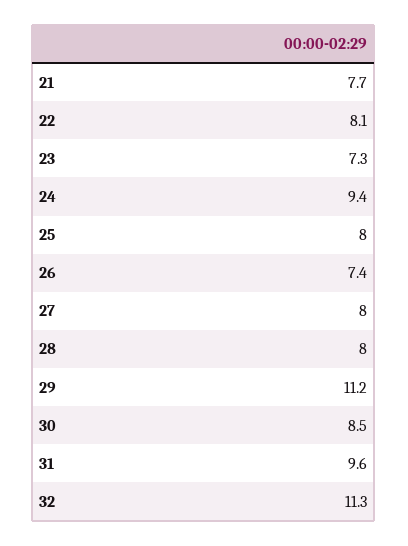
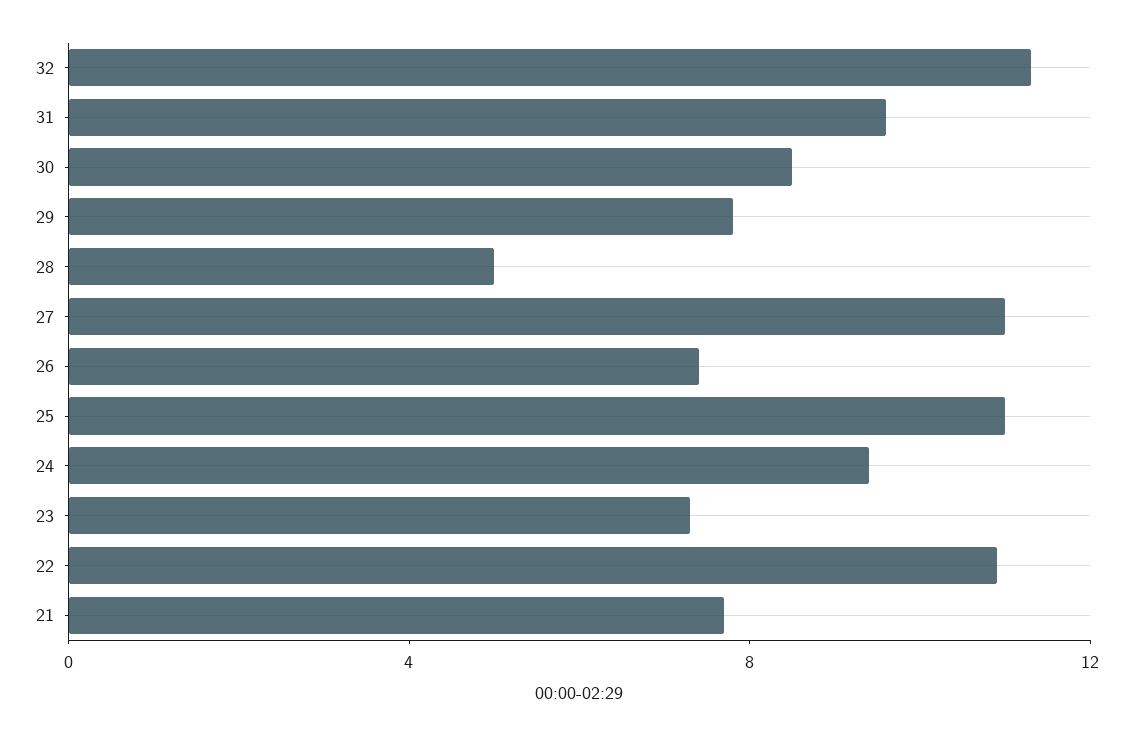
22: 8.1 -> 11
25: 8 -> 11
27: 8 -> 11
28: 8 -> 5
29: 11.2 -> 8

